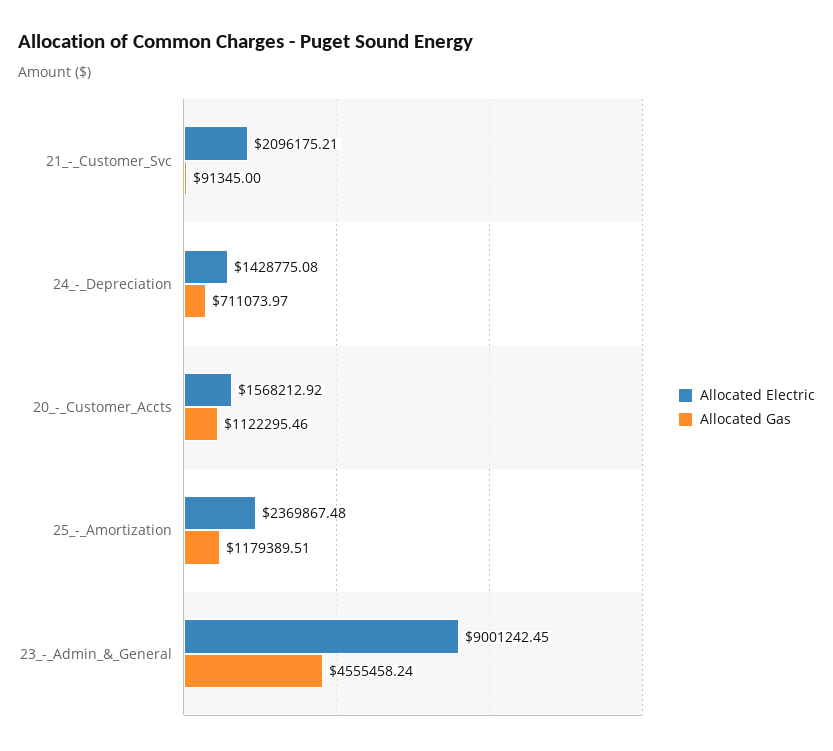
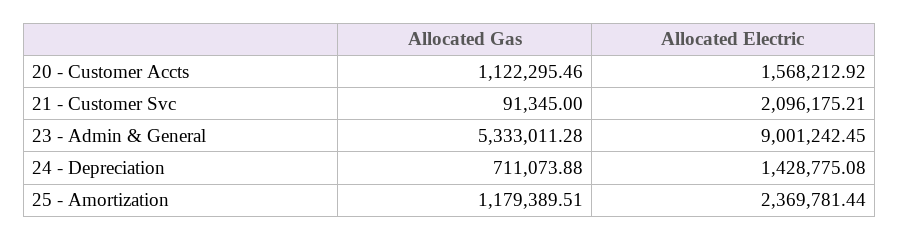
Allocated Gas, 24_-_Depreciation: 711073.97 -> 711073.88
Allocated Electric, 25_-_Amortization: 2369867.48 -> 2369781.44
Allocated Gas, 23_-_Admin_&_General: 4555458.24 -> 5333011.28

